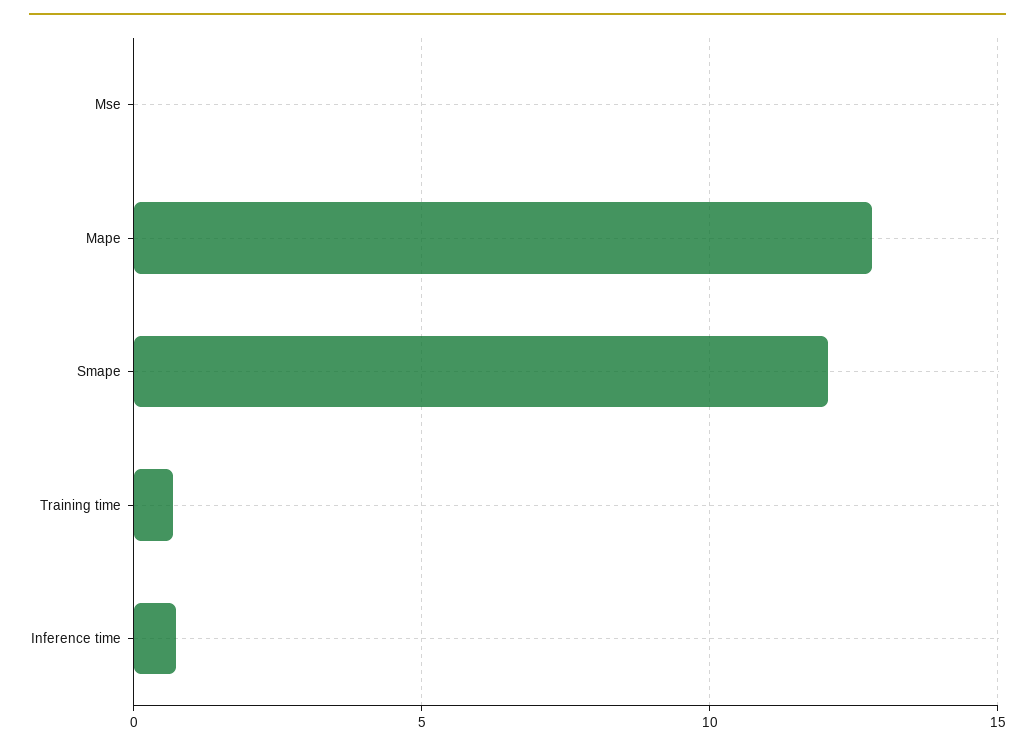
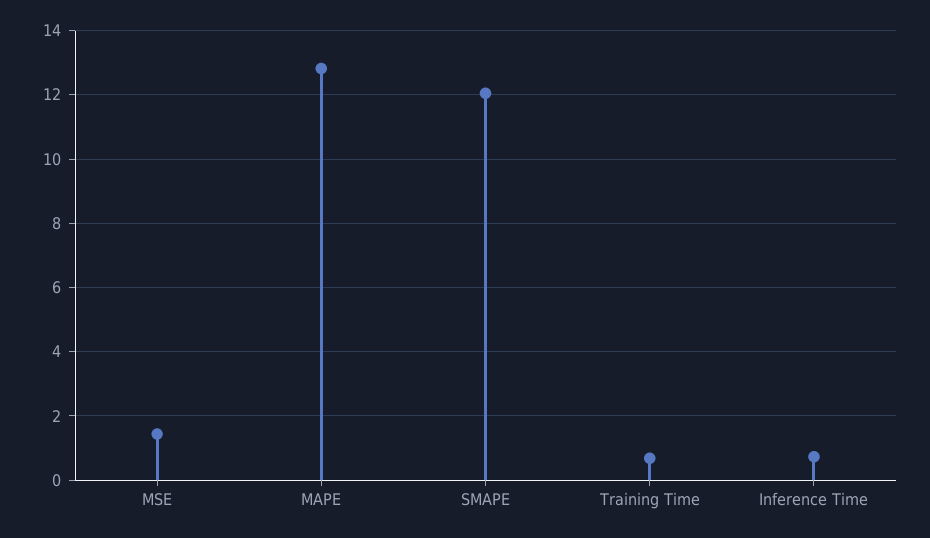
Mse: 0 -> 1.4

